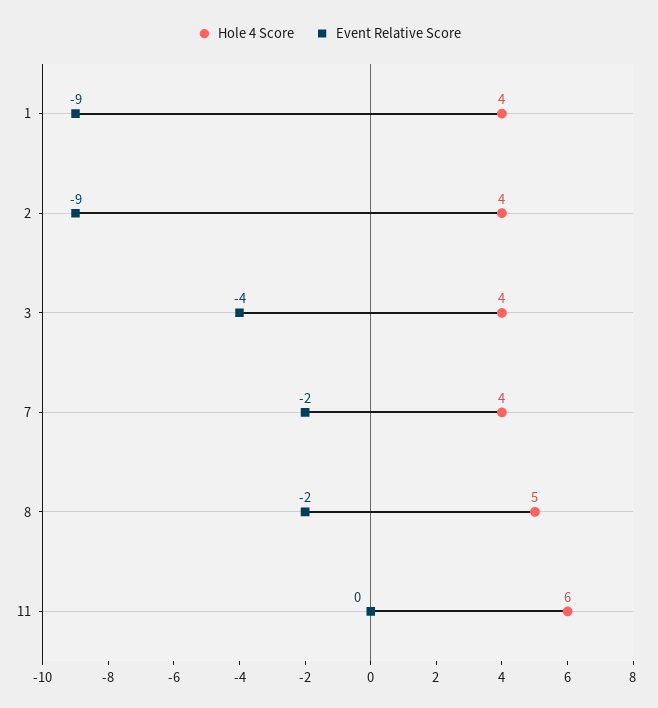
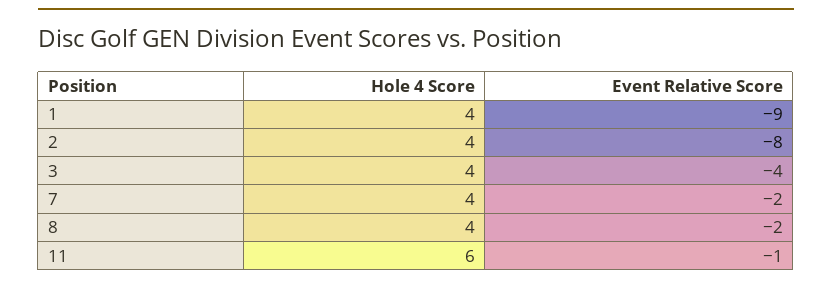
Event Relative Score, 2: -9 -> -8
Hole 4 Score, 8: 5 -> 4
Event Relative Score, 11: 0 -> -1

